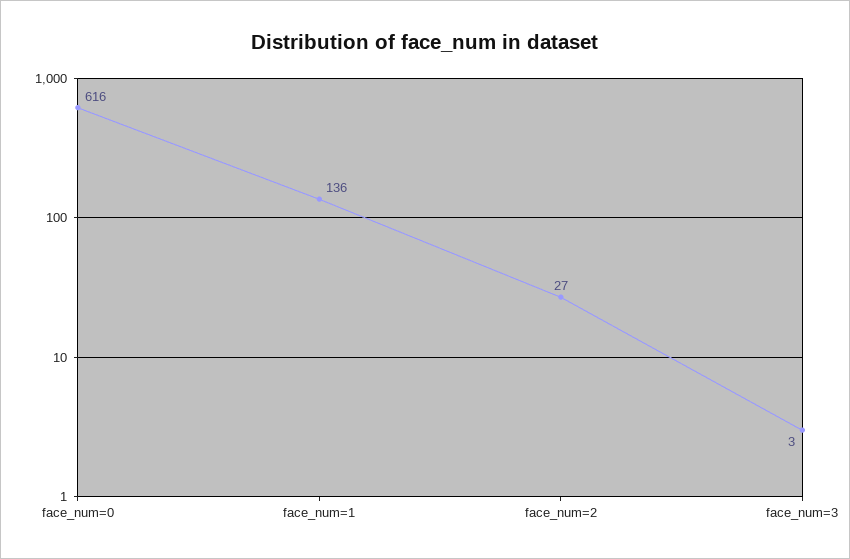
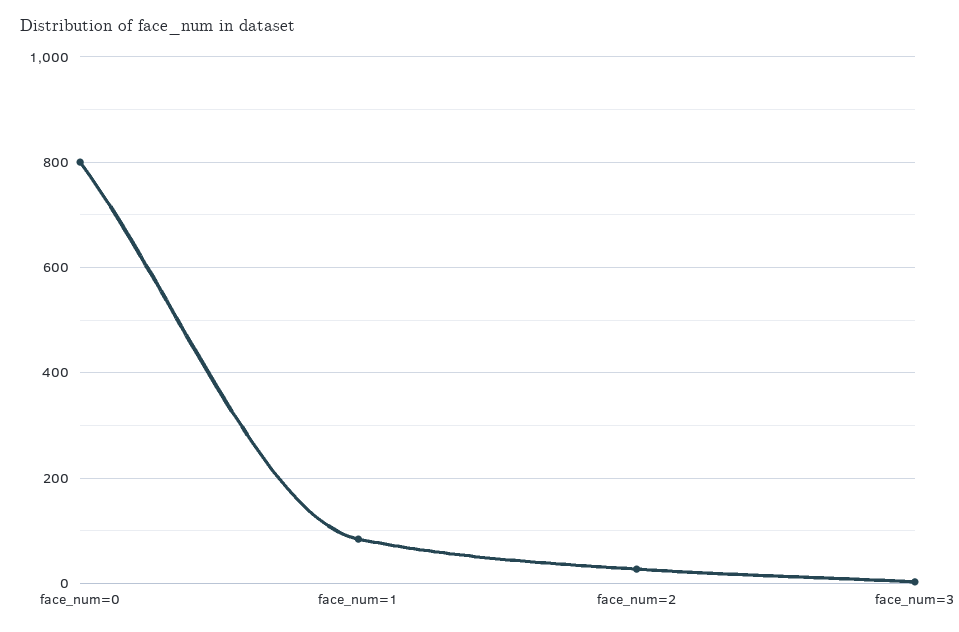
face_num=0: 616 -> 800
face_num=1: 136 -> 80

